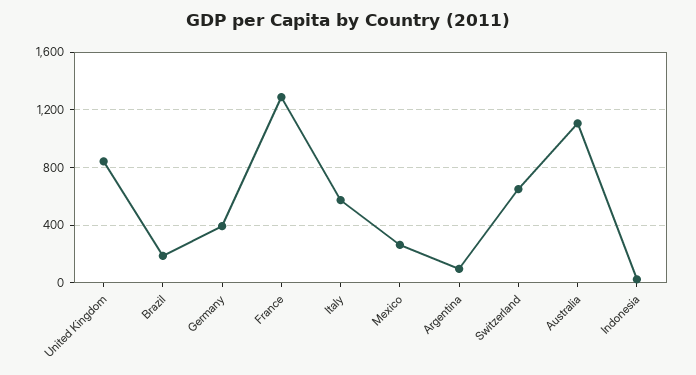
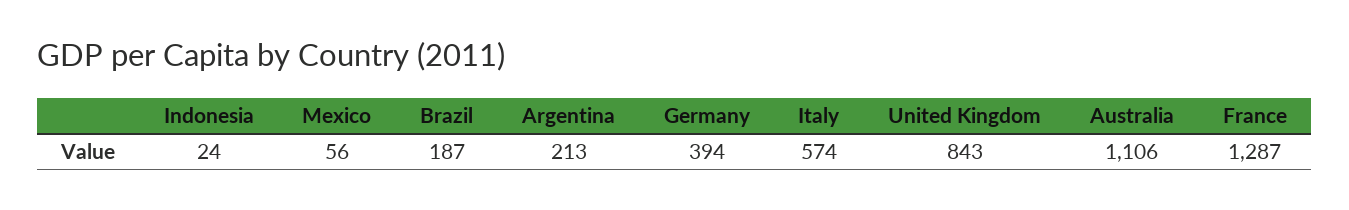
Mexico: 250 -> 56
Argentina: 100 -> 213
Switzerland: 650 -> none

